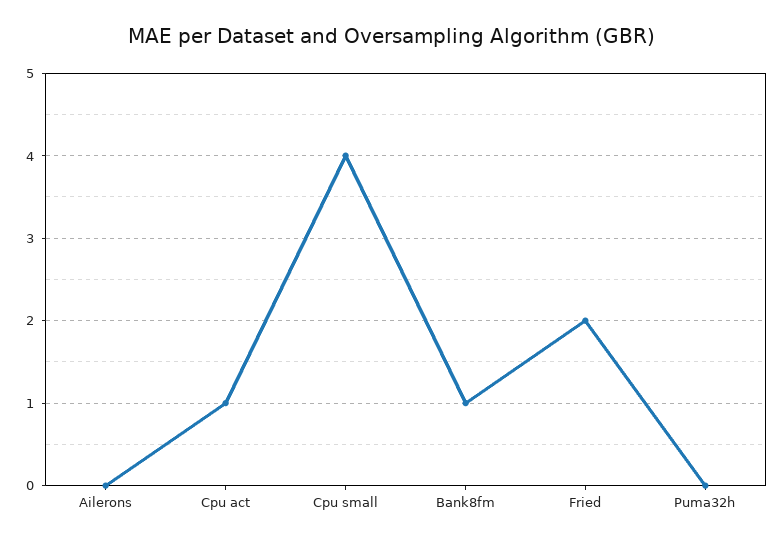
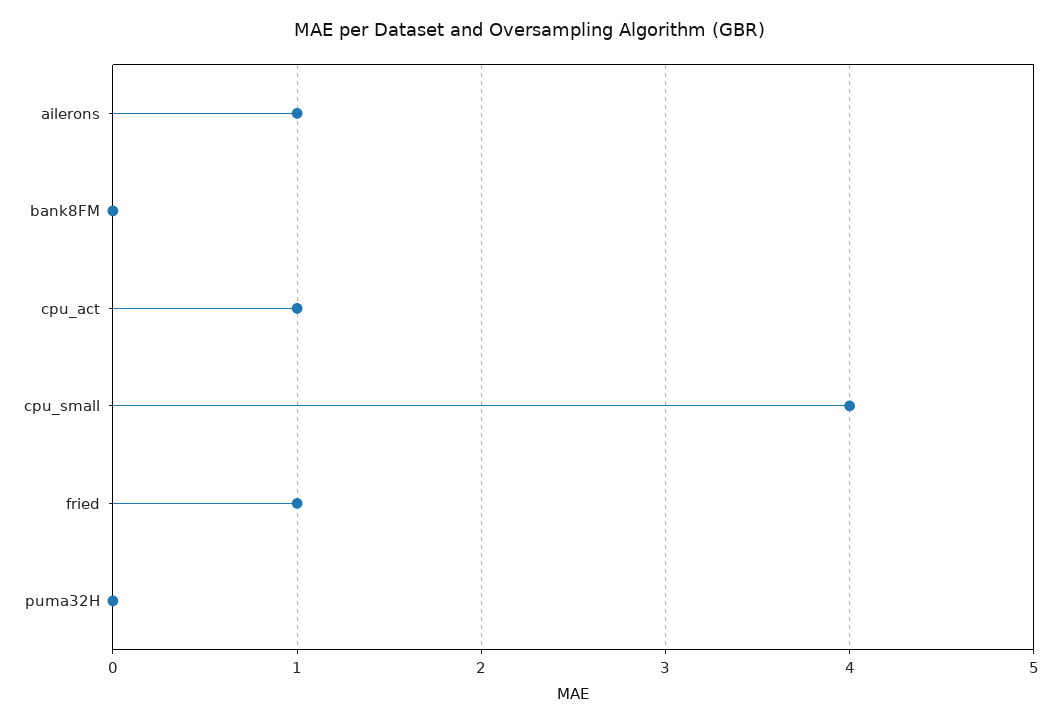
Ailerons: 0 -> 1
Bank8fm: 1 -> 0
Fried: 2 -> 1

